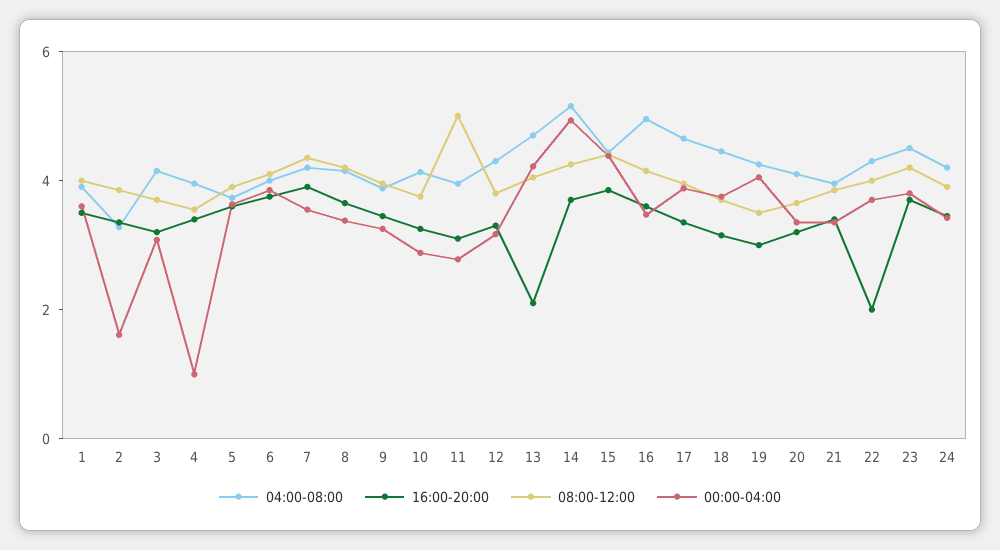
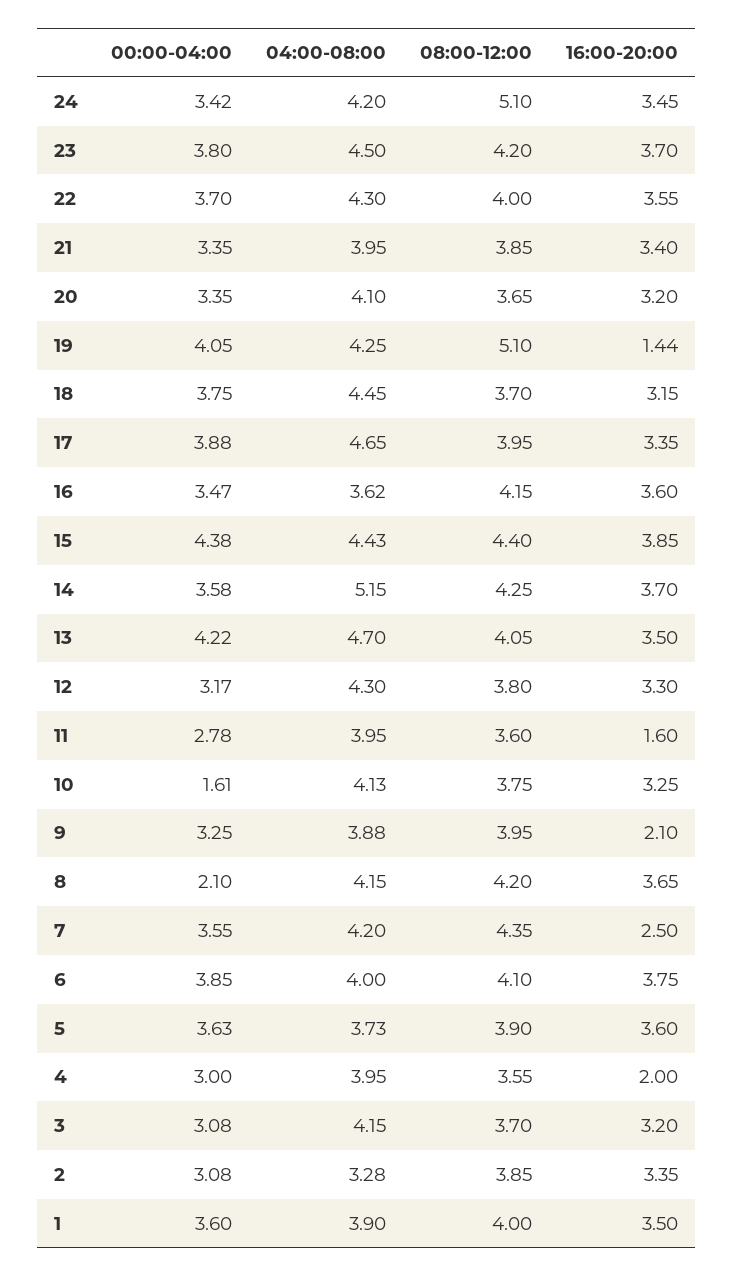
00:00-04:00, 2: 1.5 -> 3.08
16:00-20:00, 4: 3.5 -> 2
00:00-04:00, 4: 1 -> 3
16:00-20:00, 7: 4 -> 2.5
00:00-04:00, 8: 3.5 -> 2.1
16:00-20:00, 9: 3.5 -> 2.1
00:00-04:00, 10: 3 -> 1.61
16:00-20:00, 11: 3 -> 1.6
08:00-12:00, 11: 5 -> 3.6
16:00-20:00, 13: 2 -> 3.5
00:00-04:00, 14: 5 -> 3.58
04:00-08:00, 16: 5 -> 3.62
16:00-20:00, 19: 3 -> 1.44
08:00-12:00, 19: 3.5 -> 5.1
16:00-20:00, 22: 2 -> 3.55
08:00-12:00, 24: 4 -> 5.1

